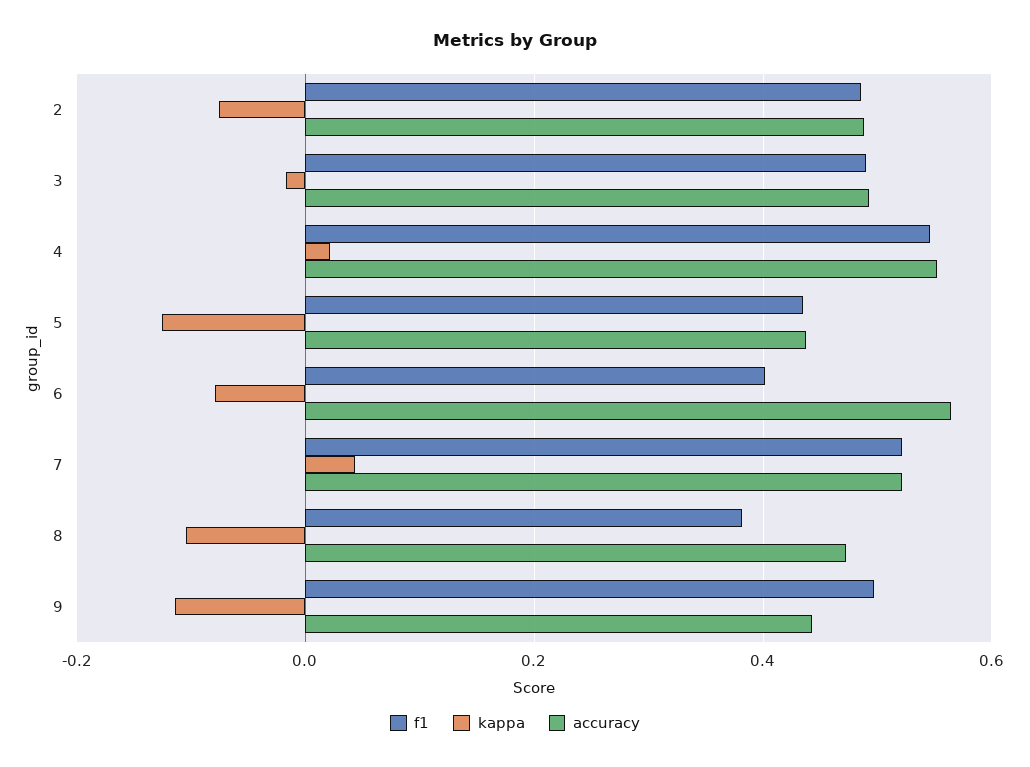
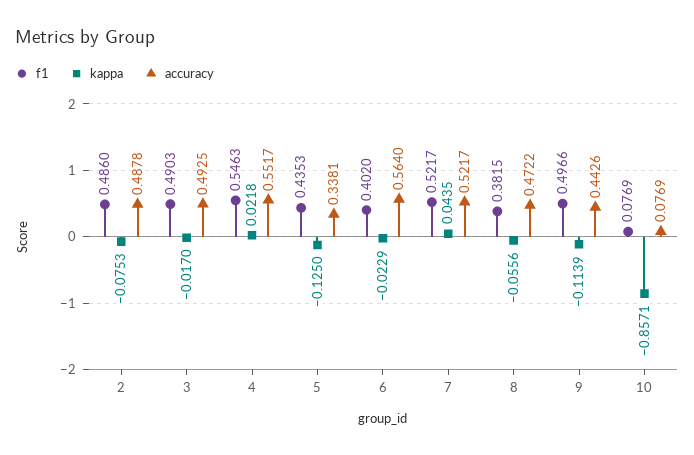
accuracy, 5: 0.44 -> 0.3381
kappa, 6: -0.08 -> -0.0229
kappa, 8: -0.1 -> -0.0556
f1, 10: none -> 0.0769
kappa, 10: none -> -0.8571
accuracy, 10: none -> 0.0769

